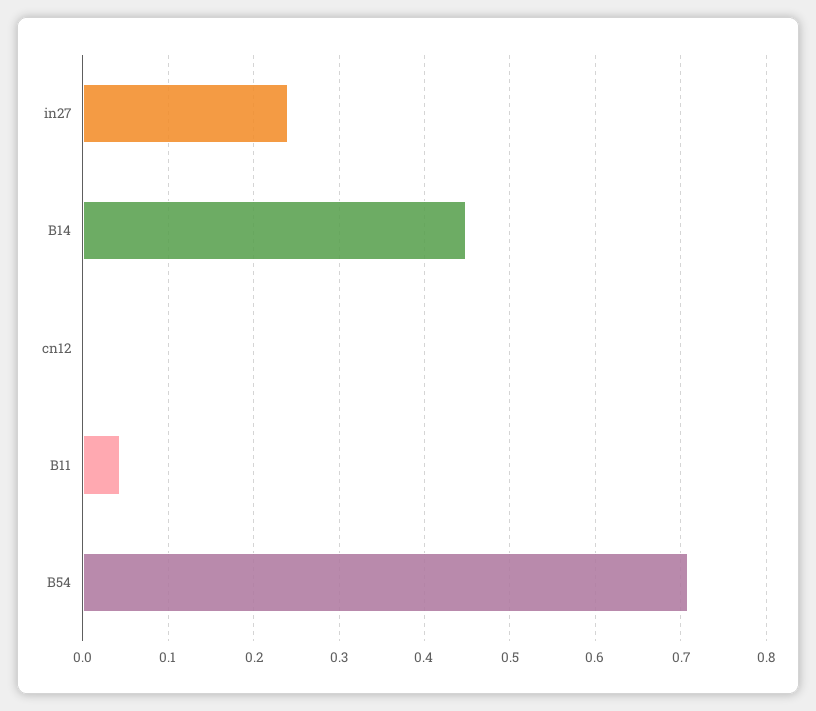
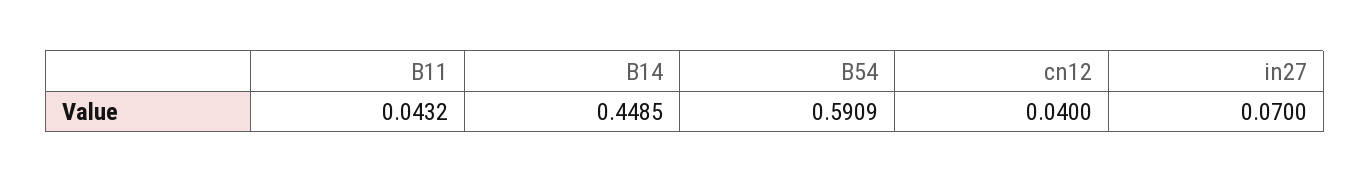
in27: 0.24 -> 0.07
cn12: 0 -> 0.04
B54: 0.71 -> 0.5909

